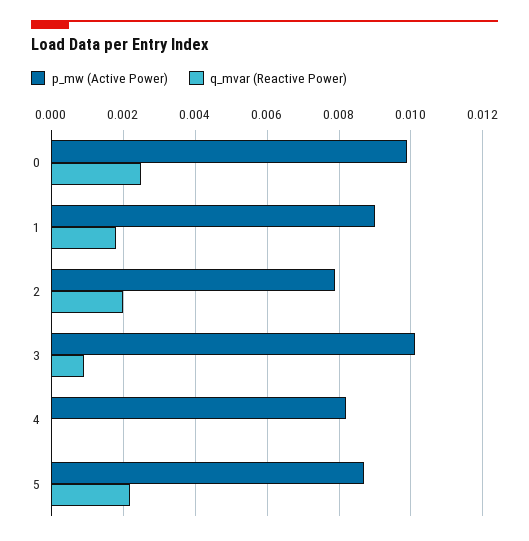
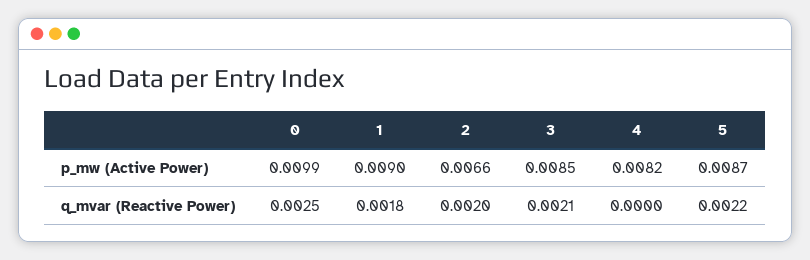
p_mw (Active Power), 2: 0.008 -> 0.0066
p_mw (Active Power), 3: 0.01 -> 0.0085
q_mvar (Reactive Power), 3: 0.001 -> 0.0021

